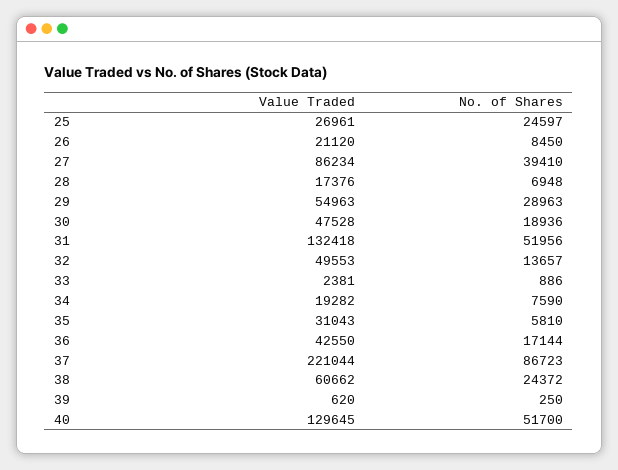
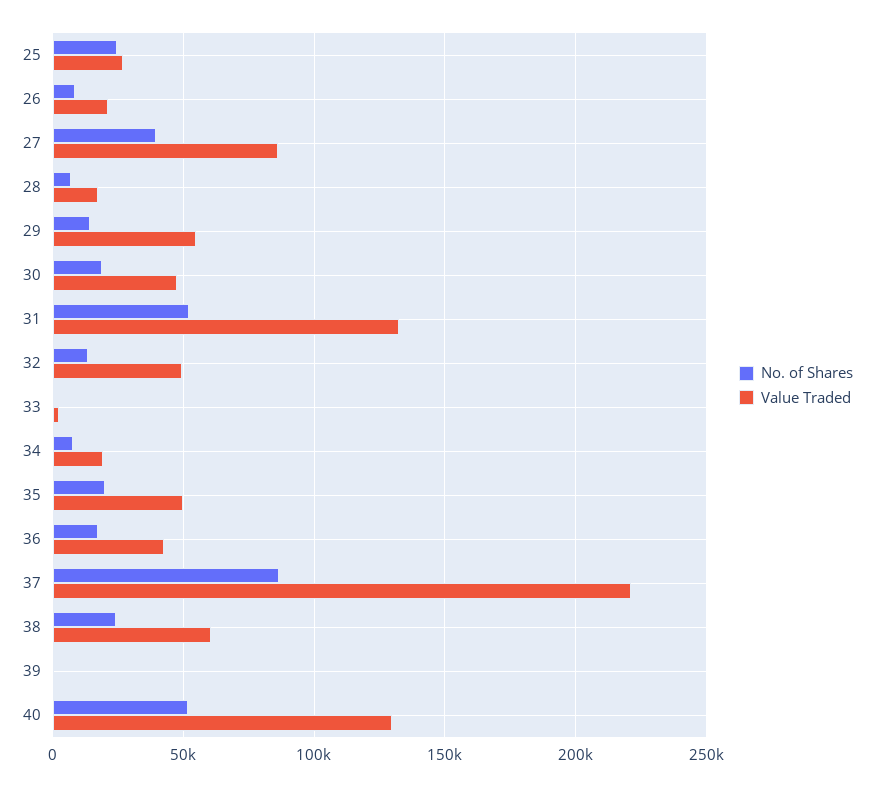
No. of Shares, 29: 28963 -> 15000
Value Traded, 35: 31043 -> 50000
No. of Shares, 35: 5810 -> 20000

